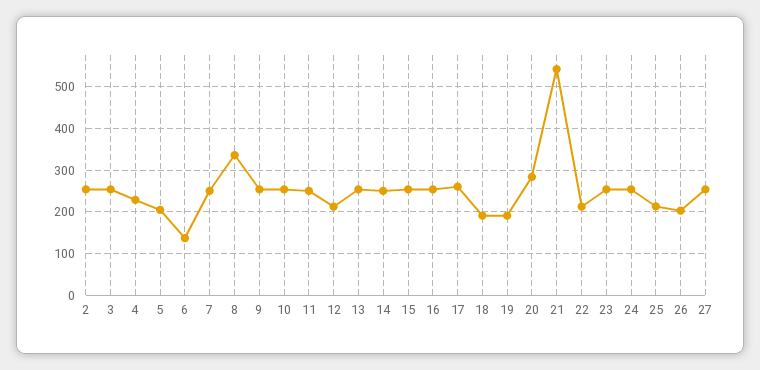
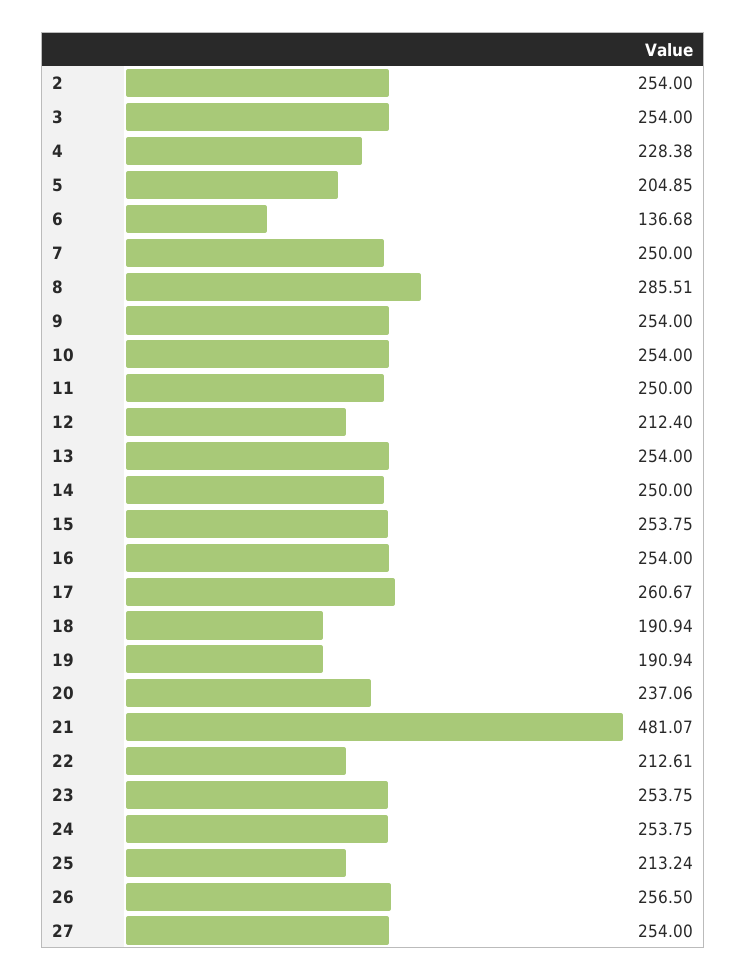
8: 340 -> 285.51
20: 280 -> 237.06
21: 540 -> 481.07
26: 200 -> 256.5

